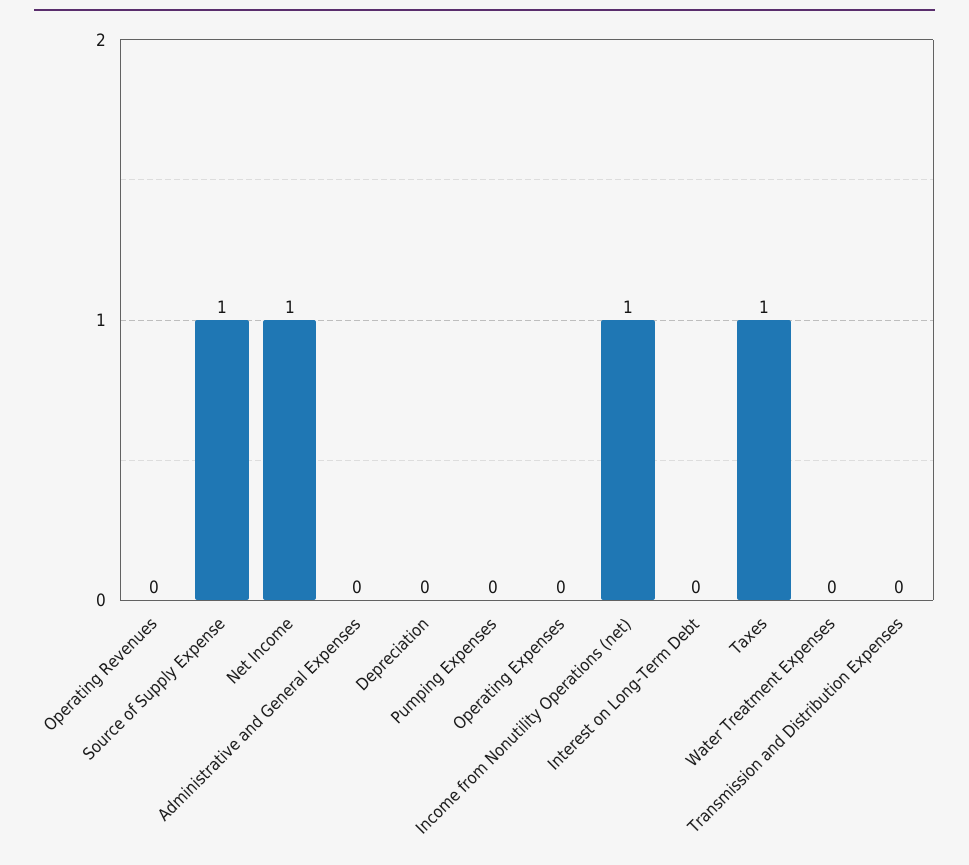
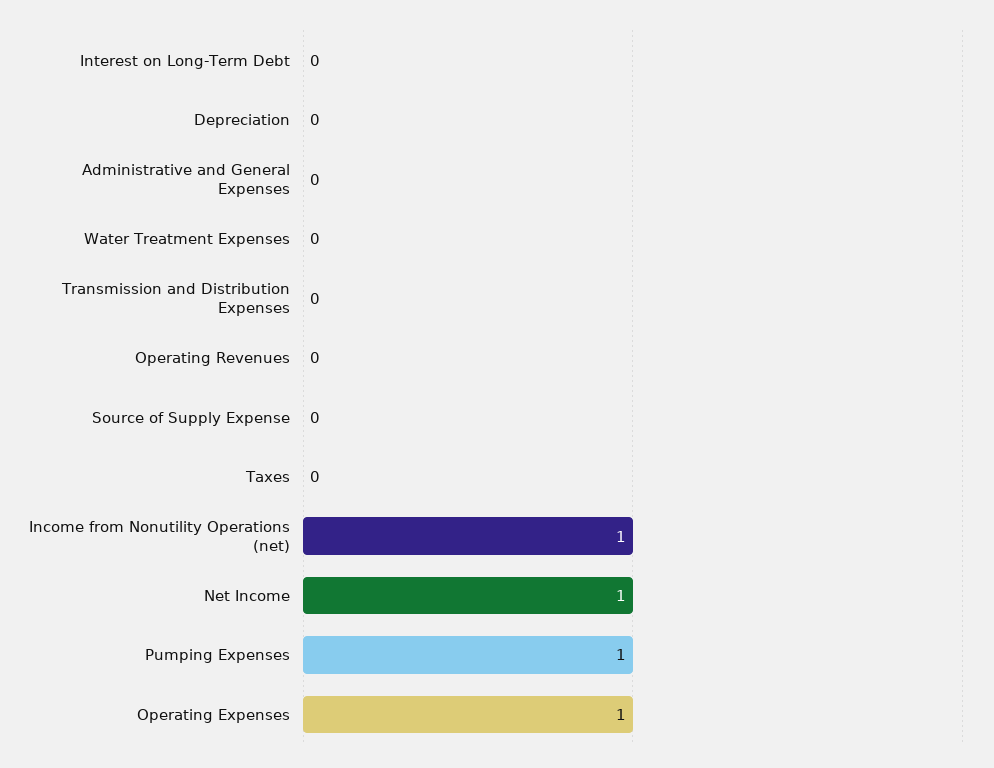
Source of Supply Expense: 1 -> 0
Pumping Expenses: 0 -> 1
Operating Expenses: 0 -> 1
Taxes: 1 -> 0

